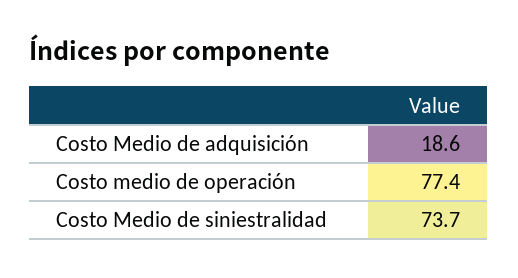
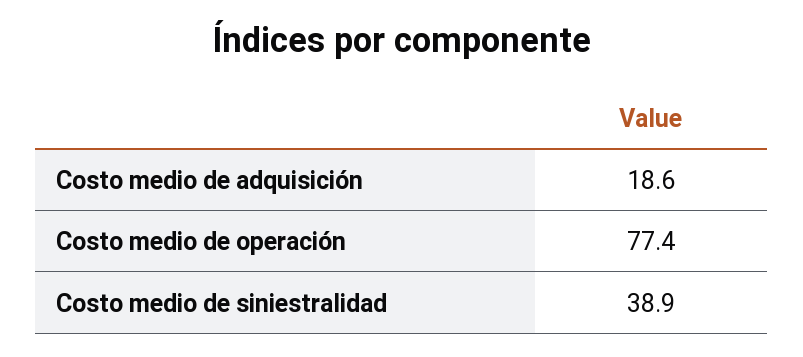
Costo Medio de siniestralidad: 73.7 -> 38.9

